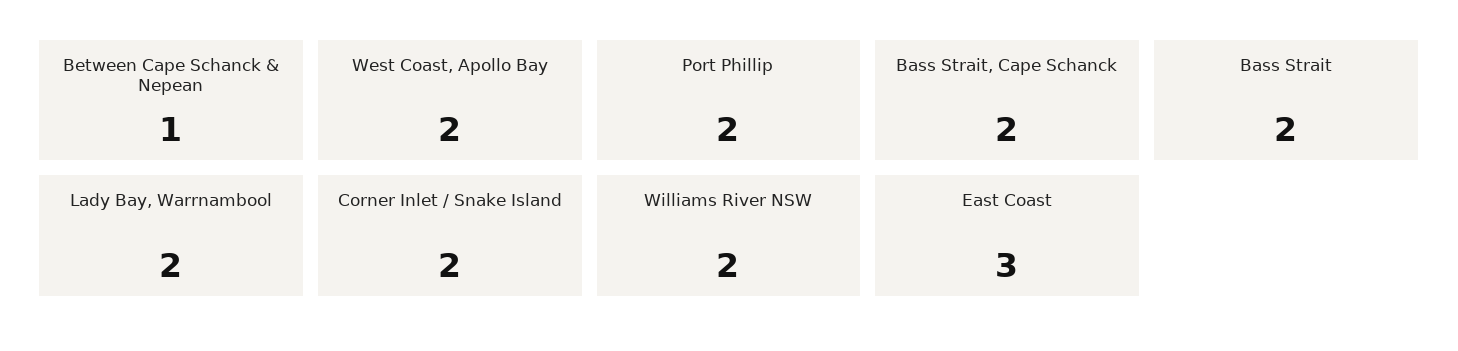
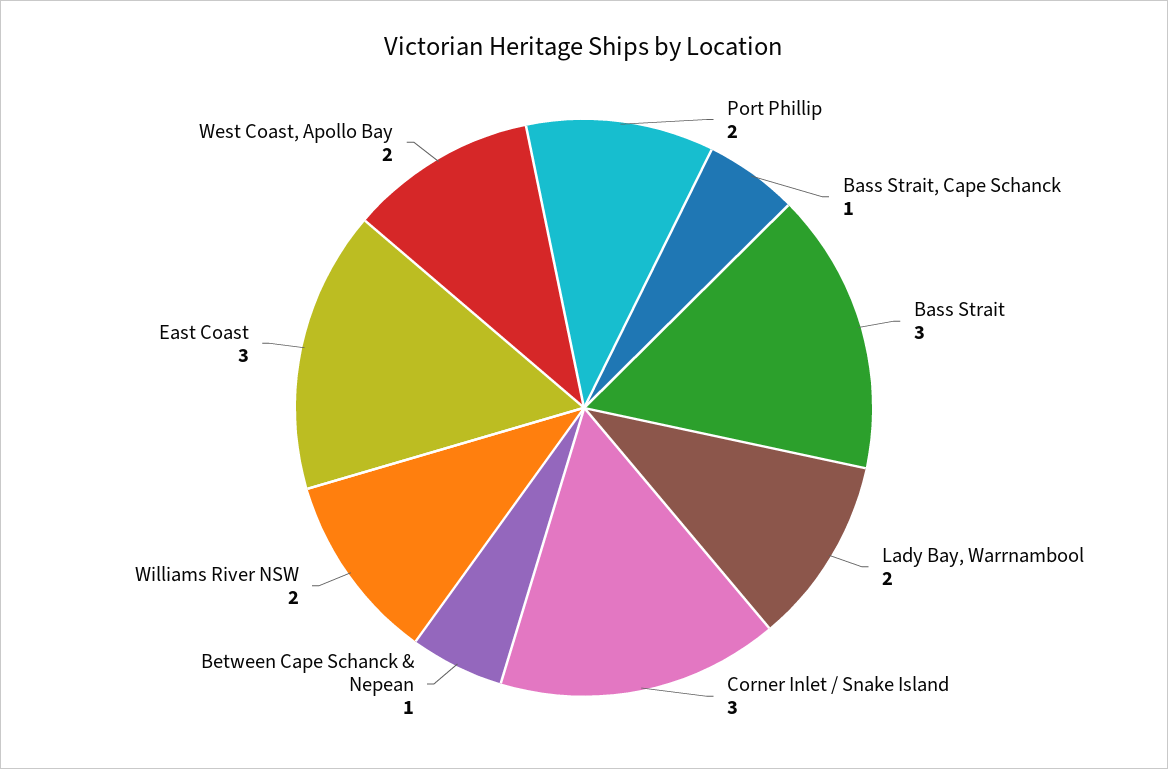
Bass Strait, Cape Schanck: 2 -> 1
Bass Strait: 2 -> 3
Corner Inlet / Snake Island: 2 -> 3

